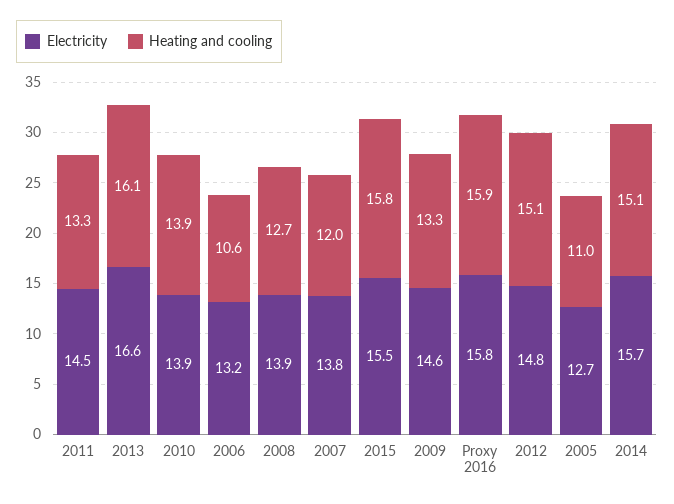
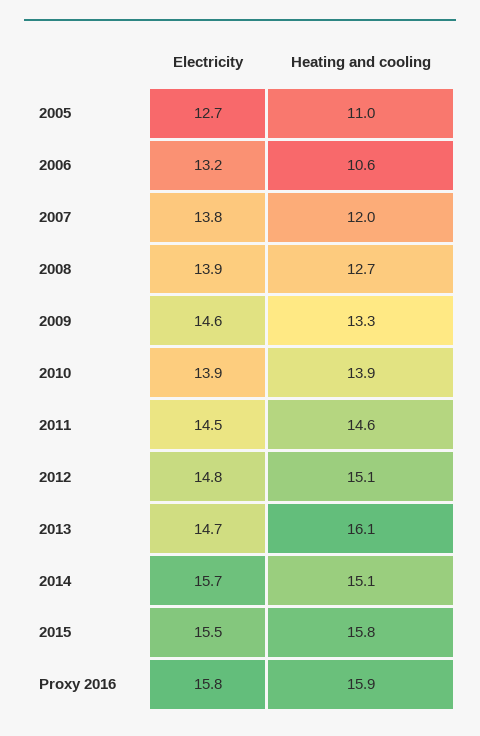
Heating and cooling, 2011: 13.3 -> 14.6
Electricity, 2013: 16.6 -> 14.7

